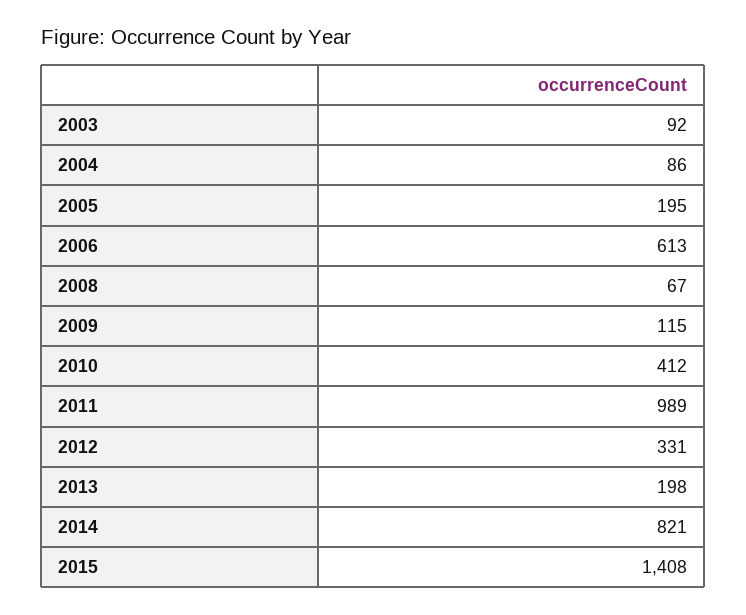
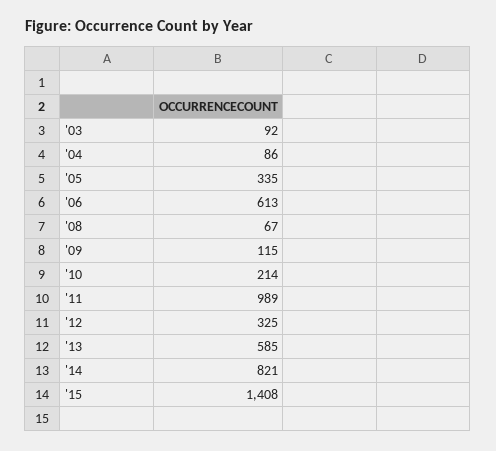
2005: 195 -> 335
2010: 412 -> 214
2012: 331 -> 325
2013: 198 -> 585

